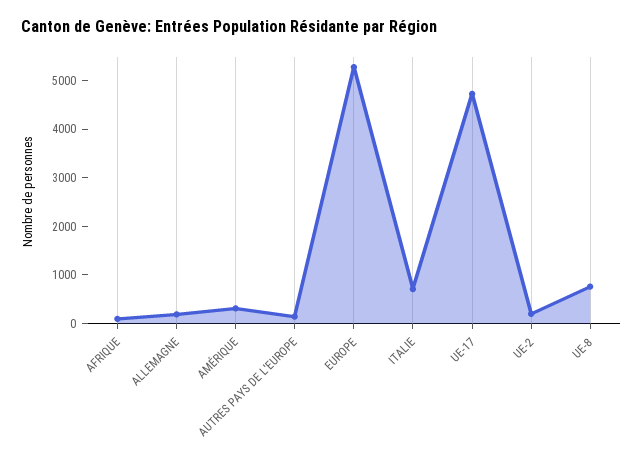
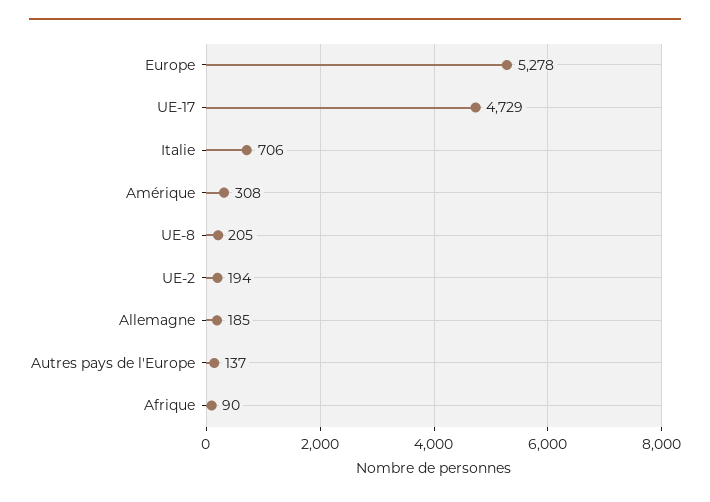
UE-8: 800 -> 205

